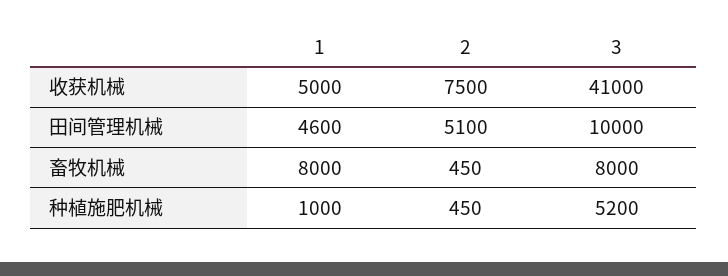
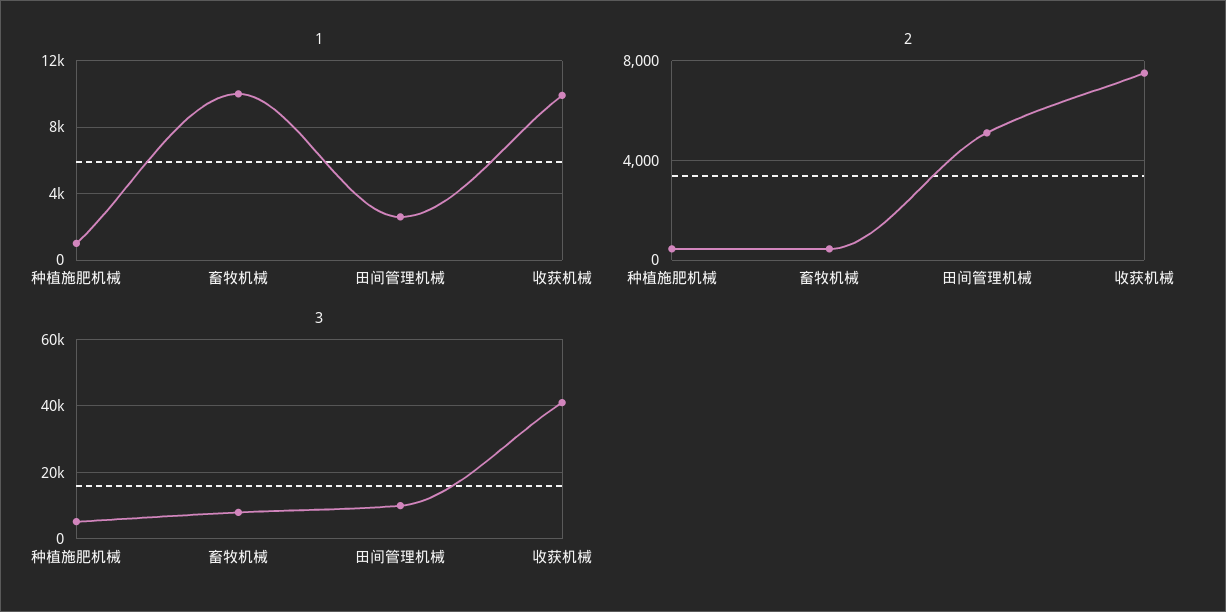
1, 收获机械: 5000 -> 10000
1, 田间管理机械: 4600 -> 2500
1, 畜牧机械: 8000 -> 10000

